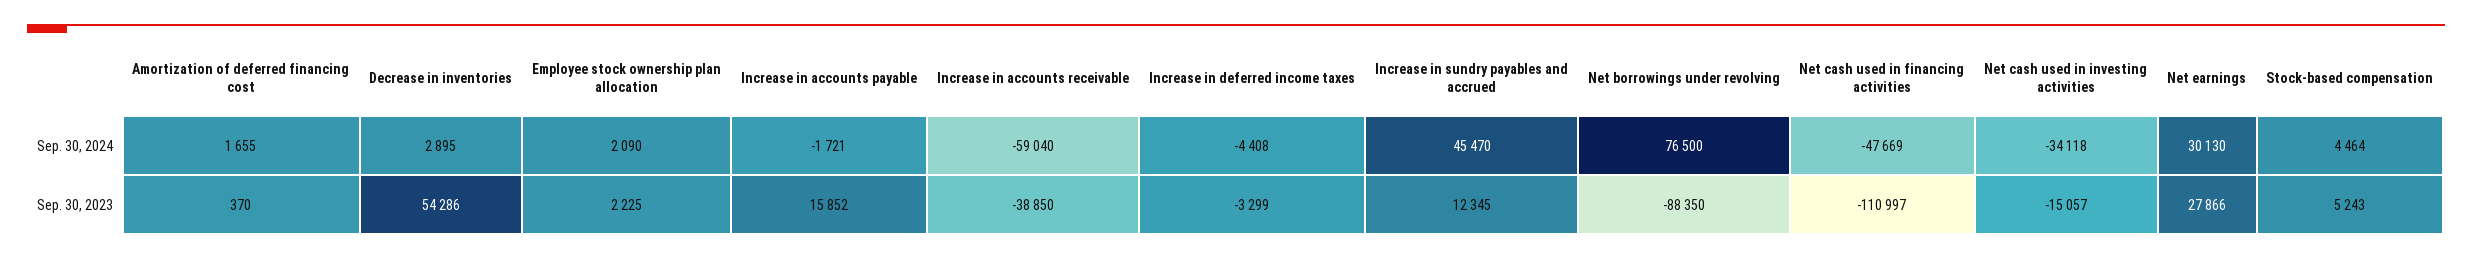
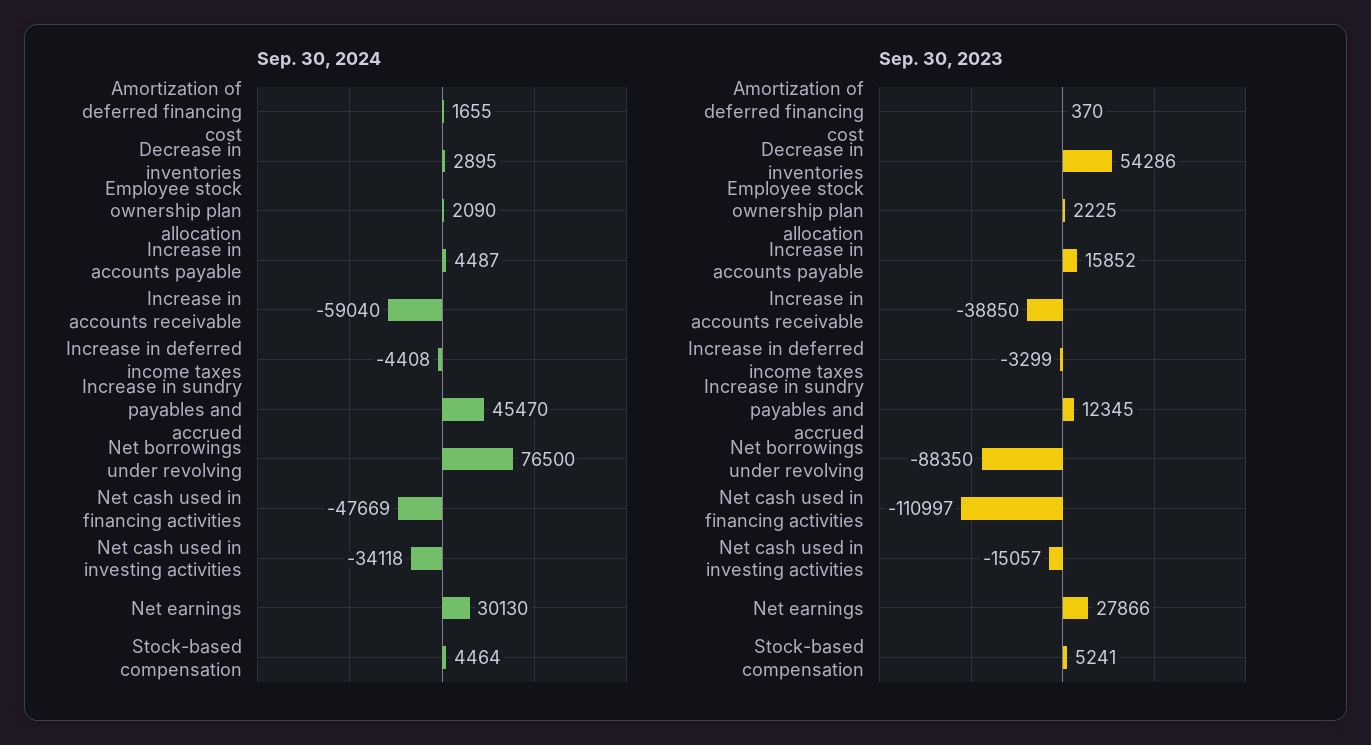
Sep. 30, 2024, Increase in accounts payable: -1721 -> 4487
Sep. 30, 2023, Stock-based compensation: 5243 -> 5241

